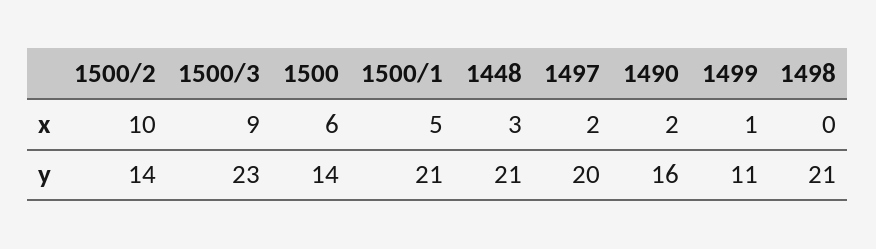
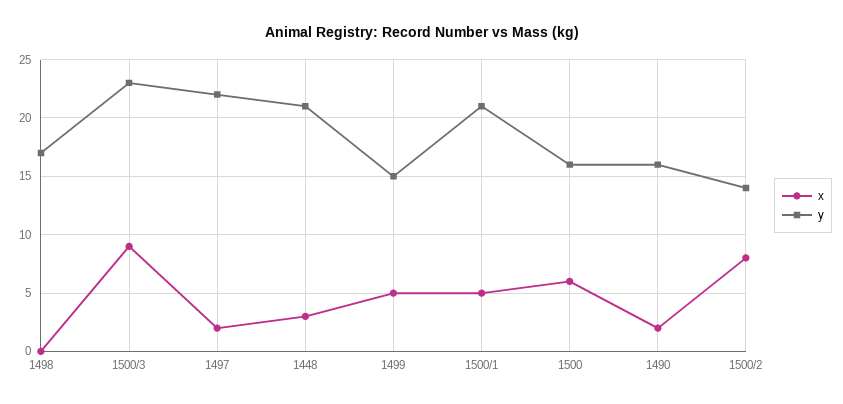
x, 1500/2: 10 -> 8
x, 1499: 1 -> 5
y, 1500: 14 -> 16
y, 1497: 20 -> 22
y, 1499: 11 -> 15
y, 1498: 21 -> 17

